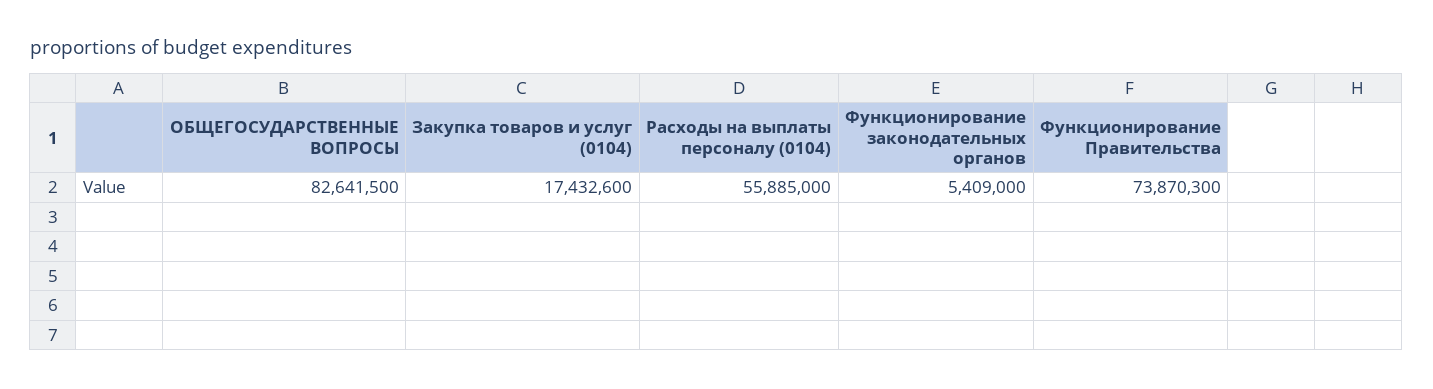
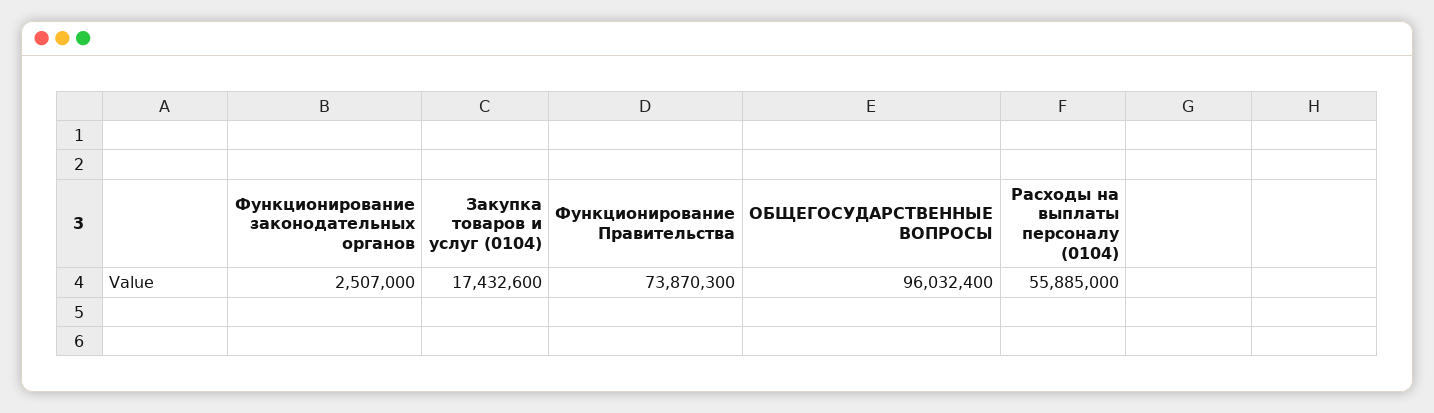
ОБЩЕГОСУДАРСТВЕННЫЕ ВОПРОСЫ: 82641500 -> 96032400
Функционирование законодательных органов: 5409000 -> 2507000

